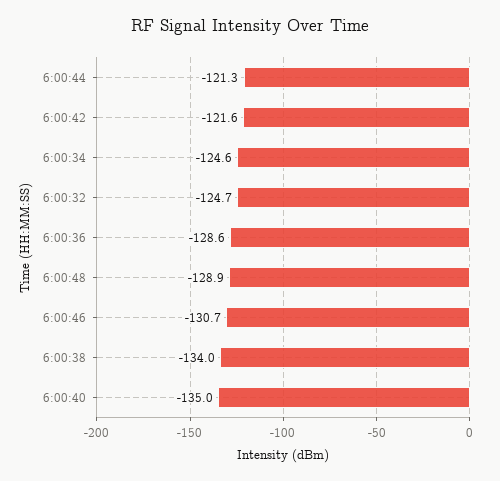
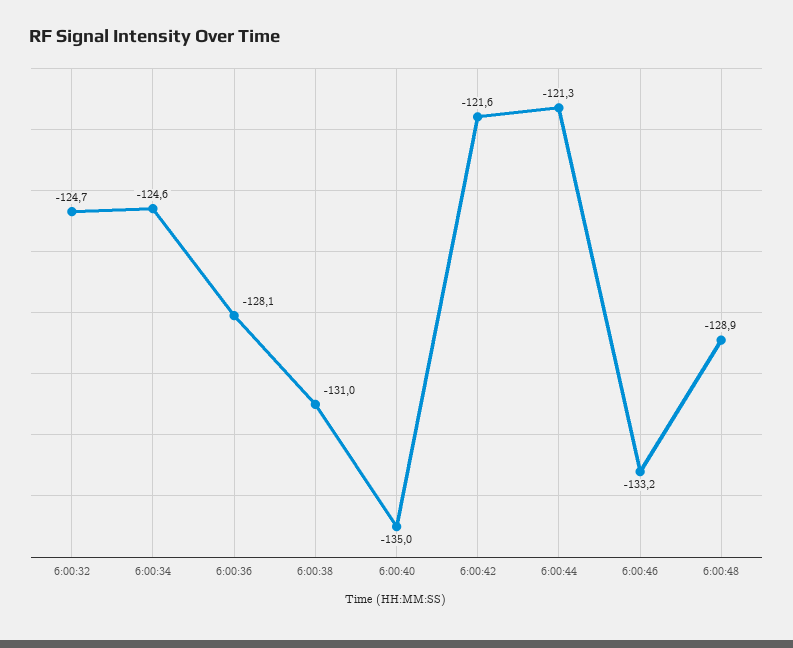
6:00:36: -128.6 -> -128.1
6:00:46: -130.7 -> -133.2
6:00:38: -134 -> -131

